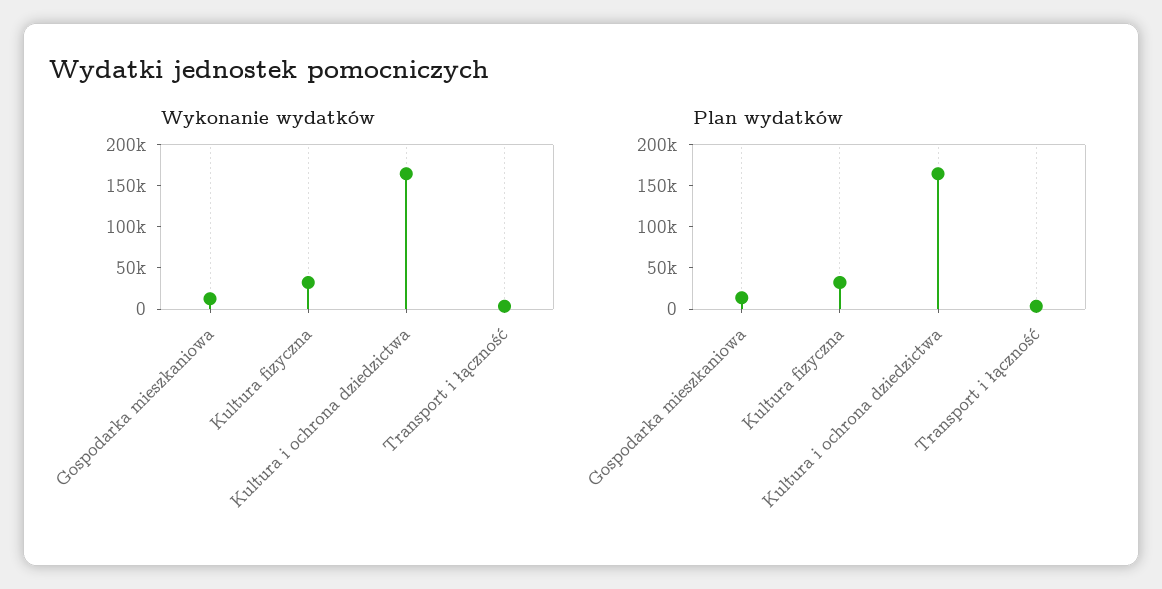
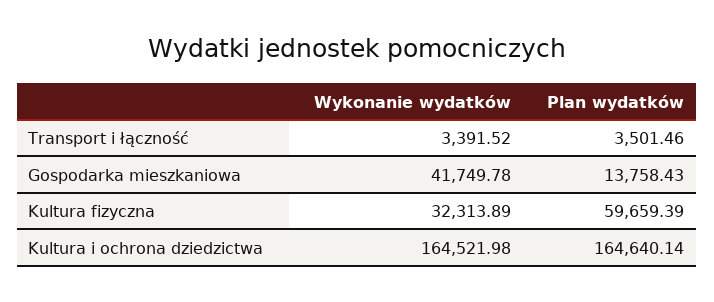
Wykonanie wydatków, Gospodarka mieszkaniowa: 10000 -> 41749.78
Plan wydatków, Kultura fizyczna: 30000 -> 59659.39

